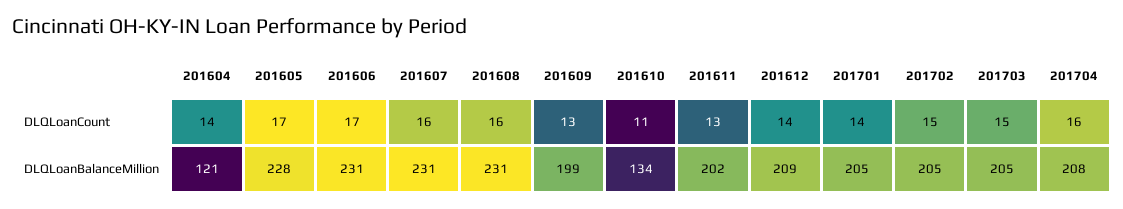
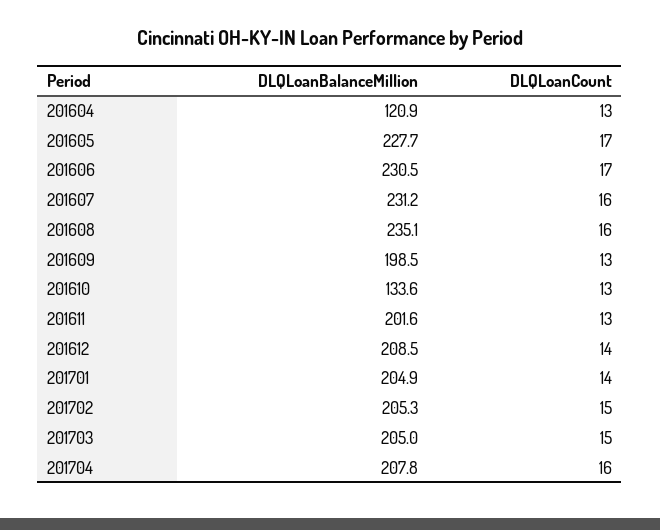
201604, DLQLoanCount: 14 -> 13
201610, DLQLoanCount: 11 -> 13
201608, DLQLoanBalanceMillion: 231 -> 235.1

